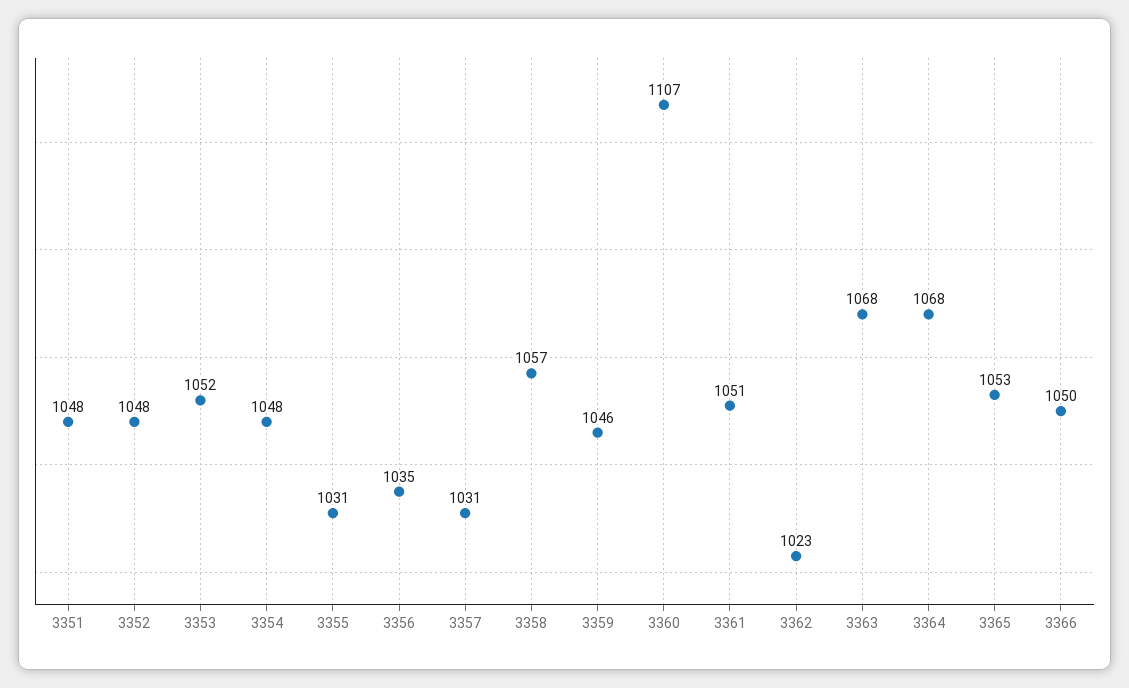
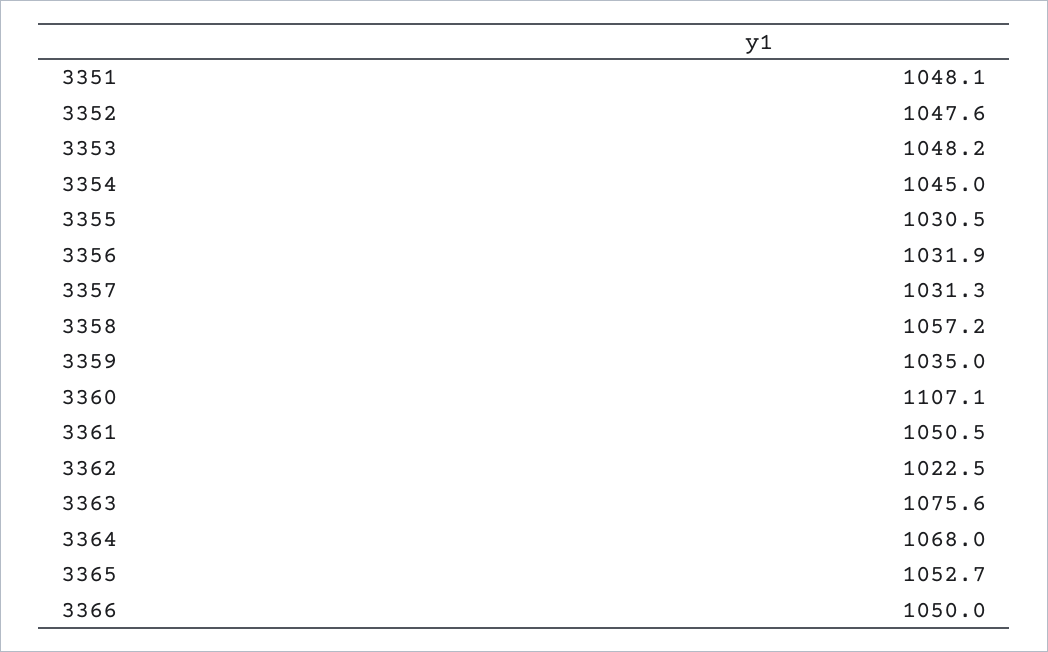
3353: 1052 -> 1048.2
3354: 1048 -> 1045
3356: 1035 -> 1031.9
3359: 1046 -> 1035
3363: 1068 -> 1075.6

